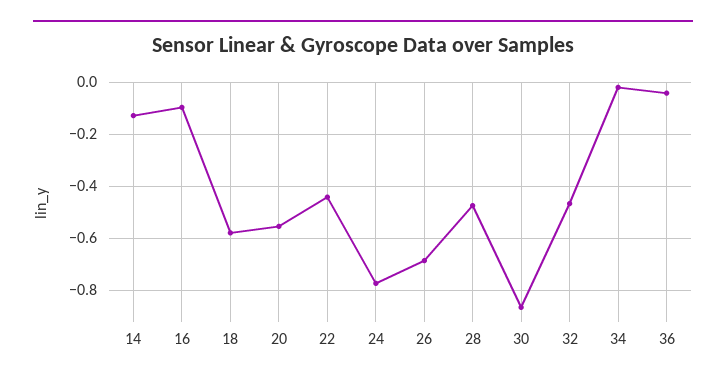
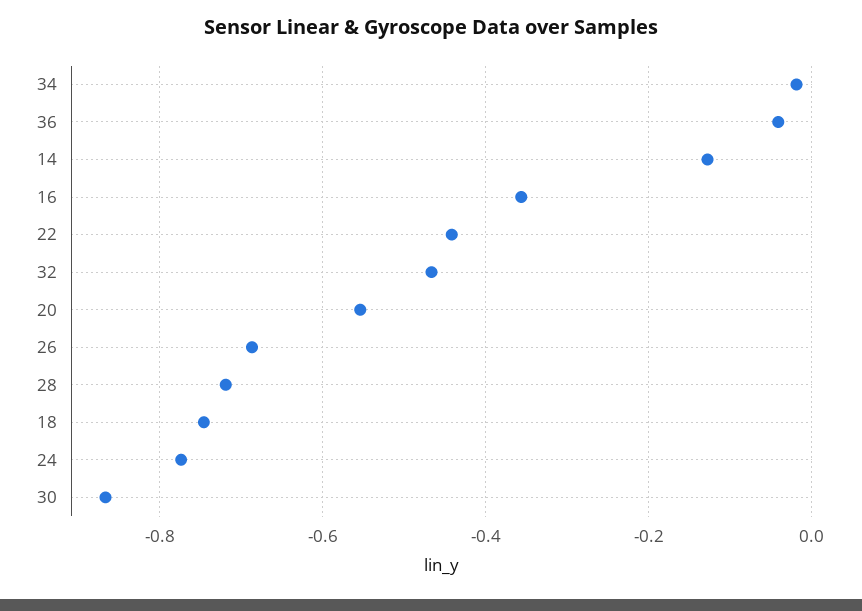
16: -0.1 -> -0.36
18: -0.575 -> -0.74
28: -0.475 -> -0.72

